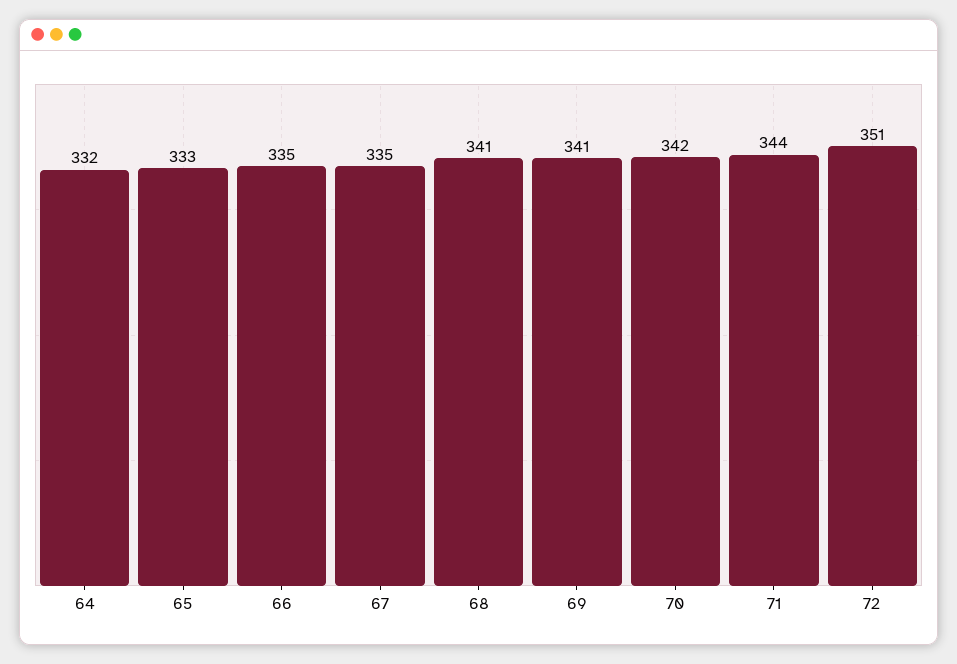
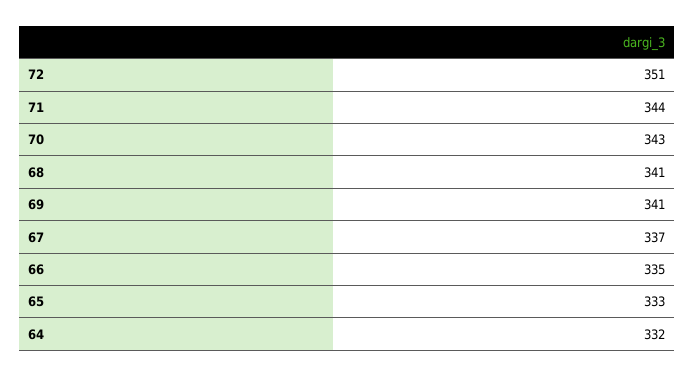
67: 335 -> 337
70: 342 -> 343

